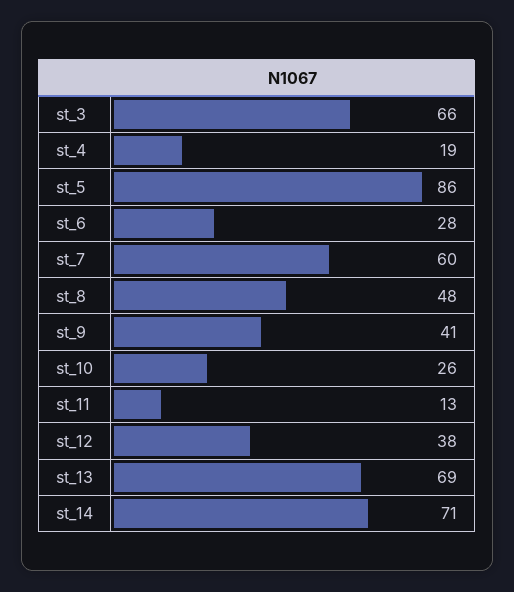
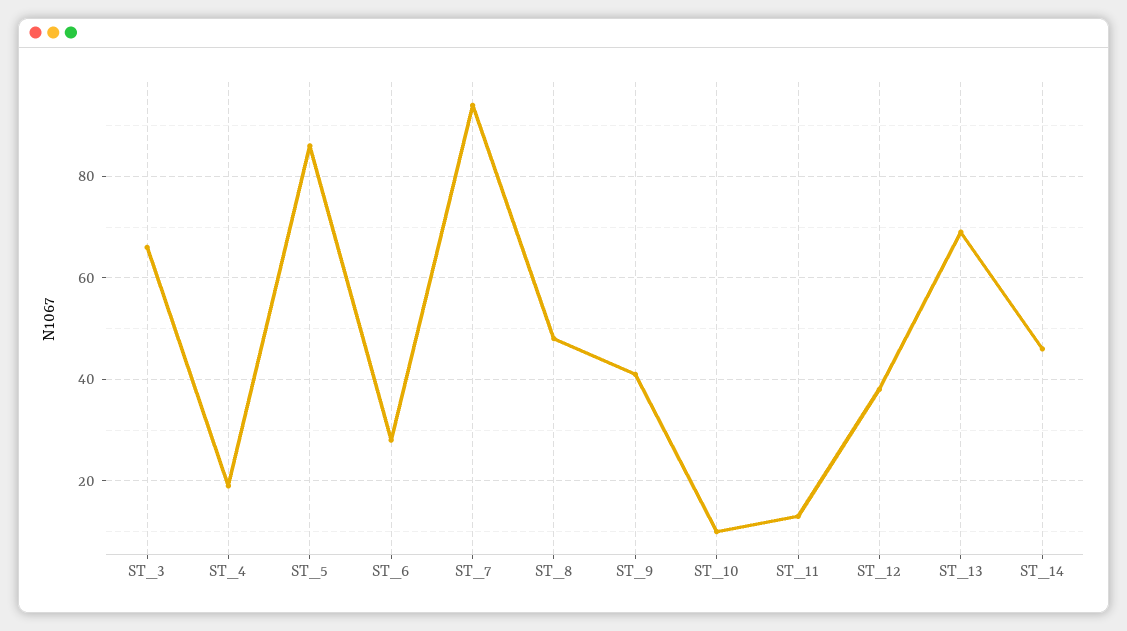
st_7: 60 -> 95
st_10: 26 -> 10
st_14: 71 -> 45

